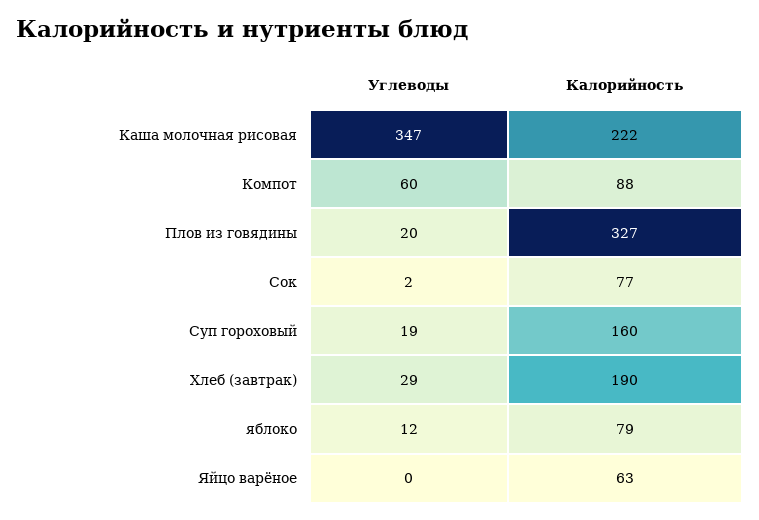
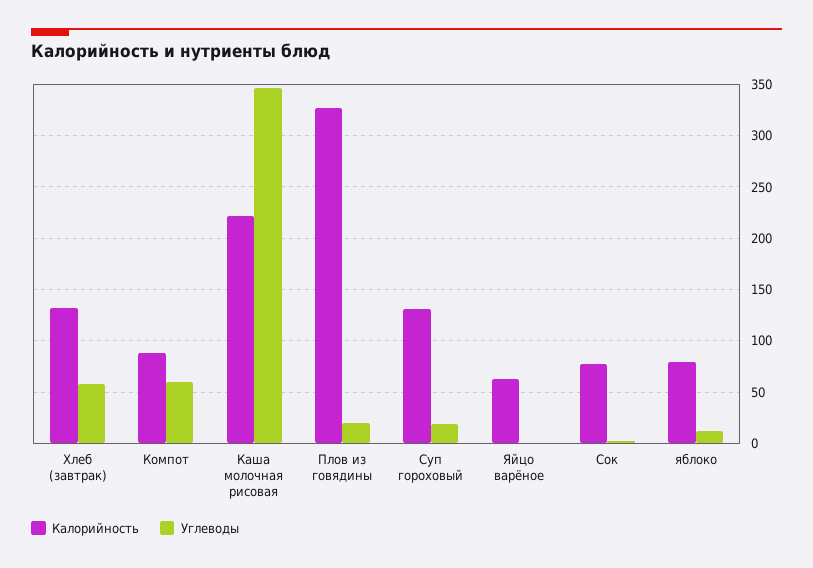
Калорийность, Суп гороховый: 160 -> 130
Углеводы, Хлеб (завтрак): 29 -> 60
Калорийность, Хлеб (завтрак): 190 -> 130

